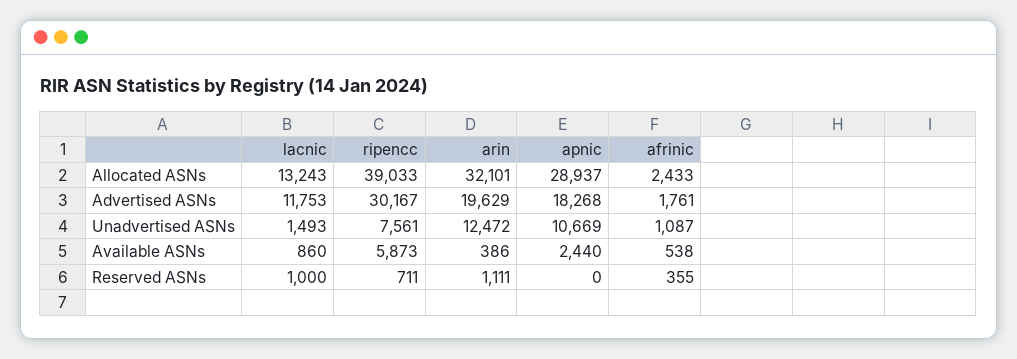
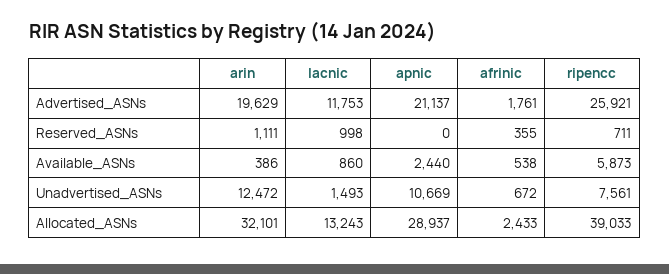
ripencc, Advertised ASNs: 30167 -> 25921
apnic, Advertised ASNs: 18268 -> 21137
afrinic, Unadvertised ASNs: 1087 -> 672
lacnic, Reserved ASNs: 1000 -> 998

